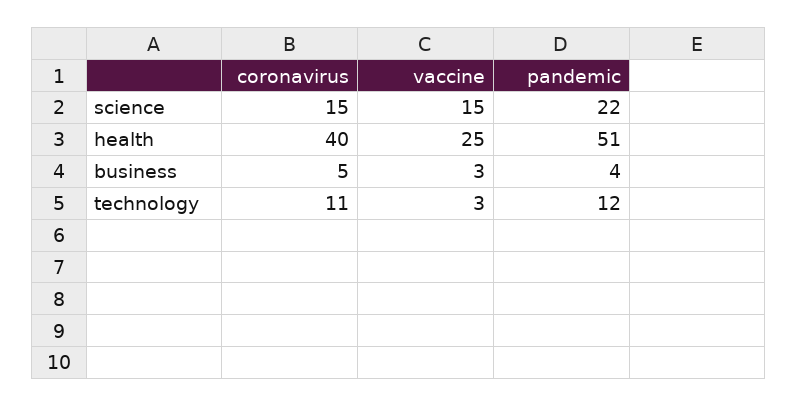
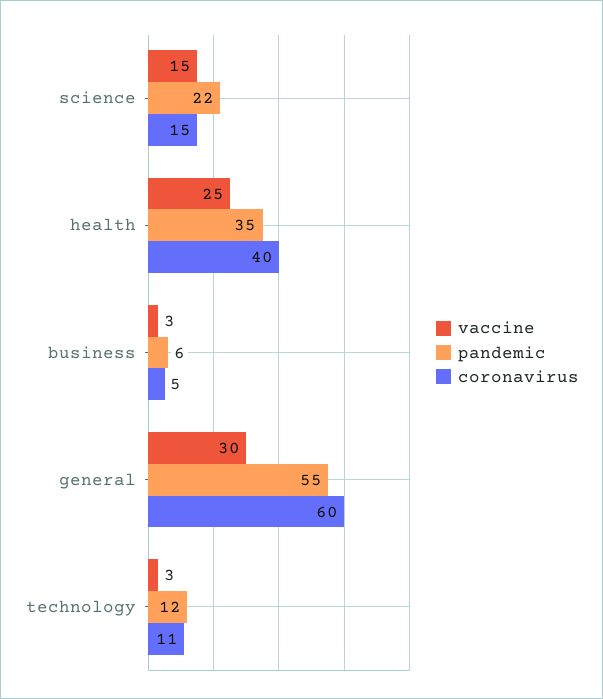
pandemic, health: 51 -> 35
pandemic, business: 4 -> 6
vaccine, general: none -> 30
pandemic, general: none -> 55
coronavirus, general: none -> 60

